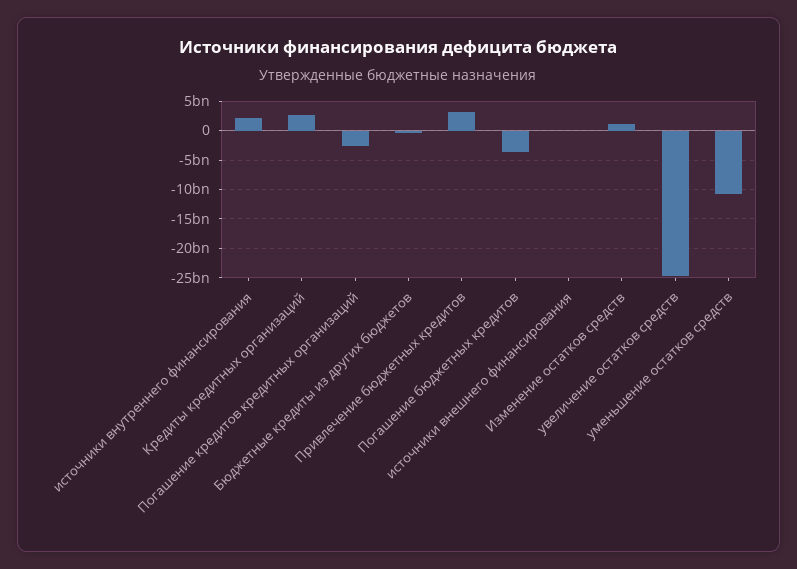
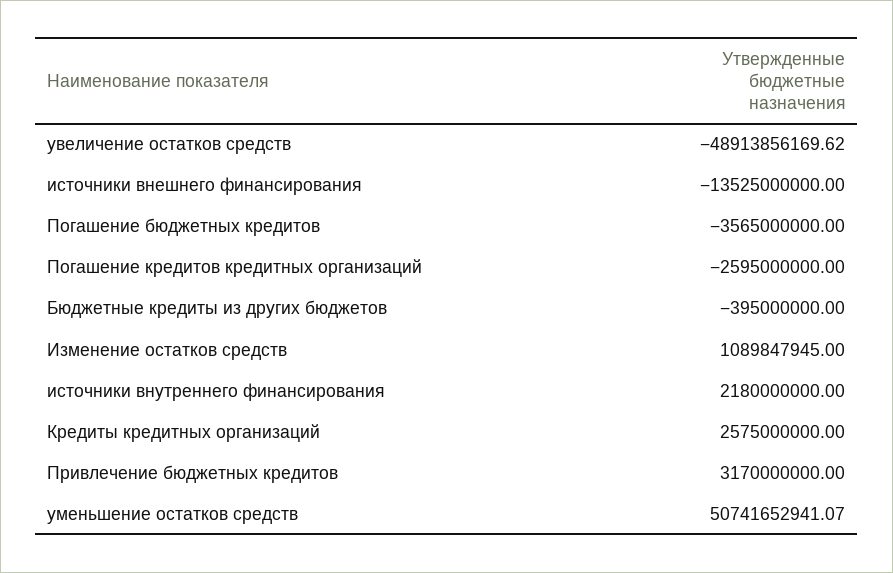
источники внешнего финансирования: 0 -> -13525000000
увеличение остатков средств: -25000000000 -> -48913856169.62
уменьшение остатков средств: -10000000000 -> 50741652941.07

